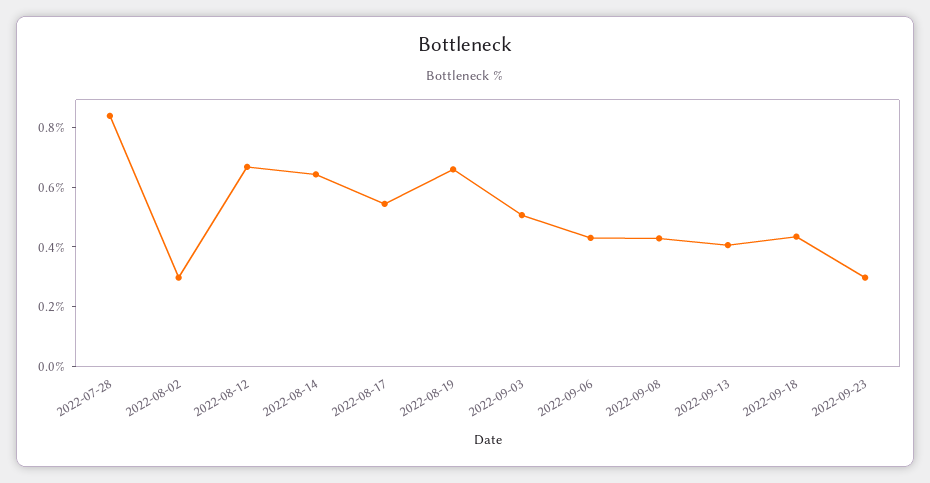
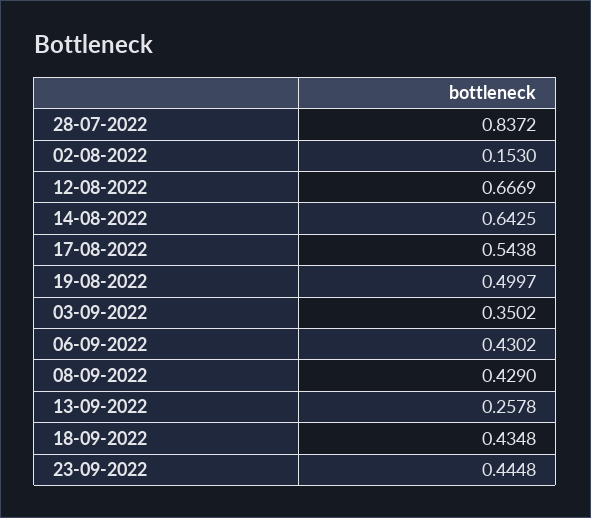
2022-08-02: 0.3 -> 0.153
2022-08-19: 0.65 -> 0.4997
2022-09-03: 0.5 -> 0.3502
2022-09-13: 0.4 -> 0.2578
2022-09-23: 0.3 -> 0.4448

